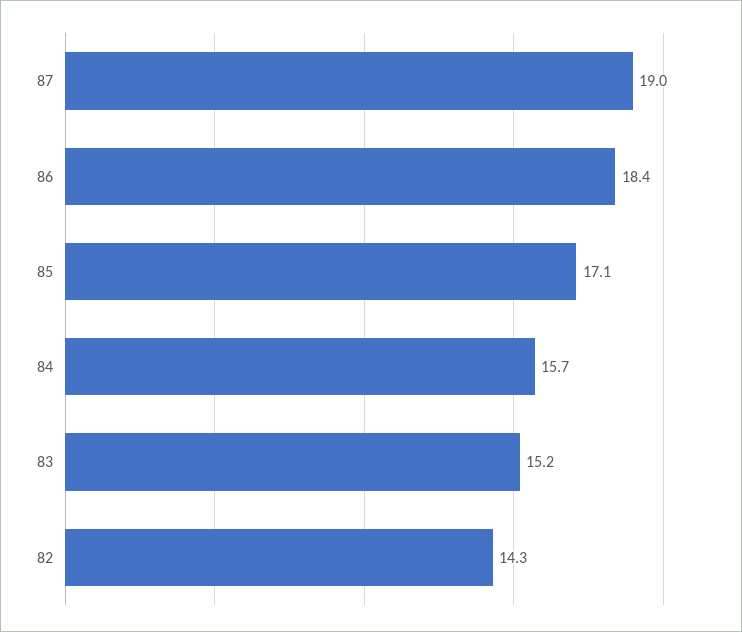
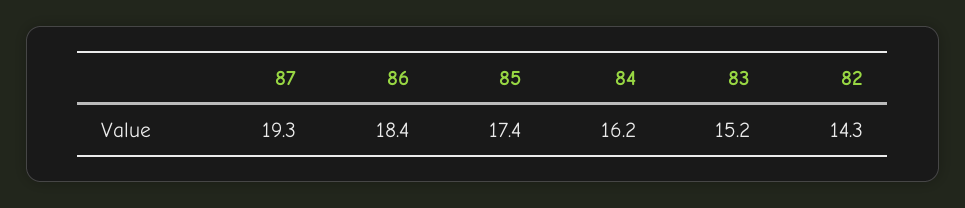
87: 19 -> 19.3
85: 17.1 -> 17.4
84: 15.7 -> 16.2

